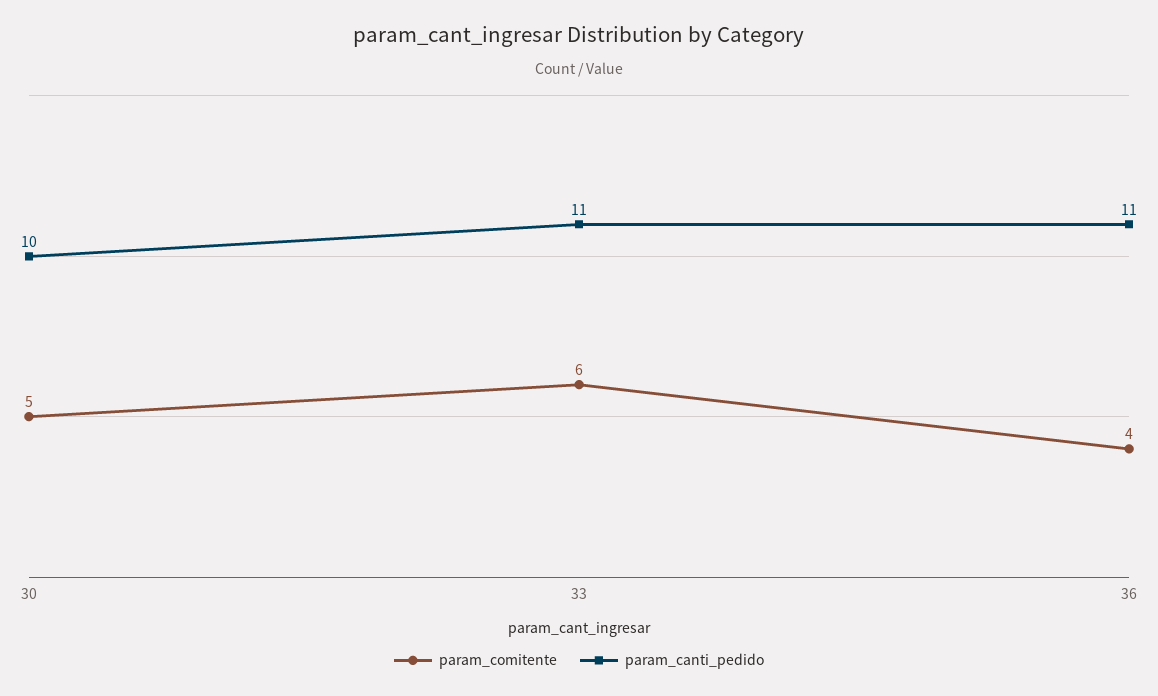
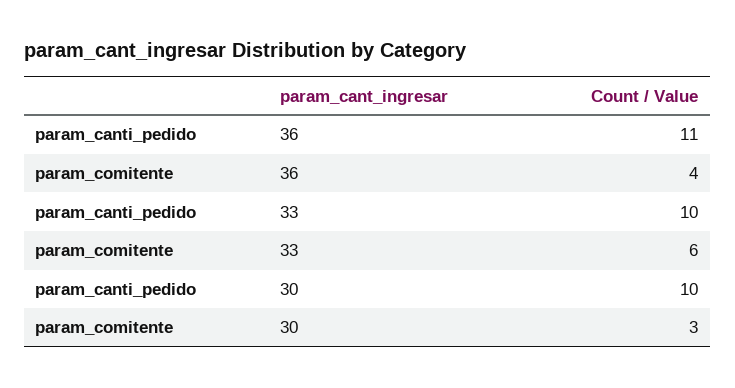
param_comitente, 30: 5 -> 3
param_canti_pedido, 33: 11 -> 10

